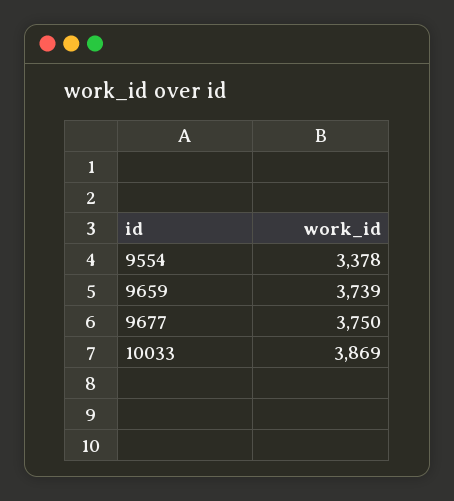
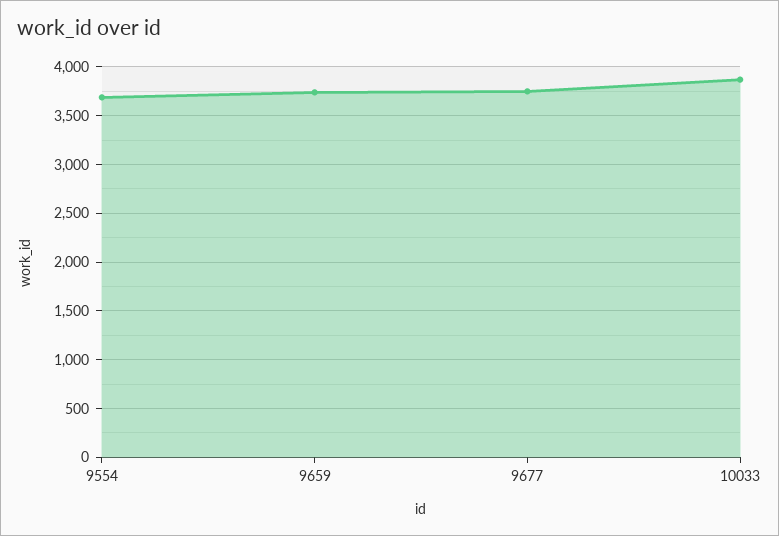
9554: 3378 -> 3700

